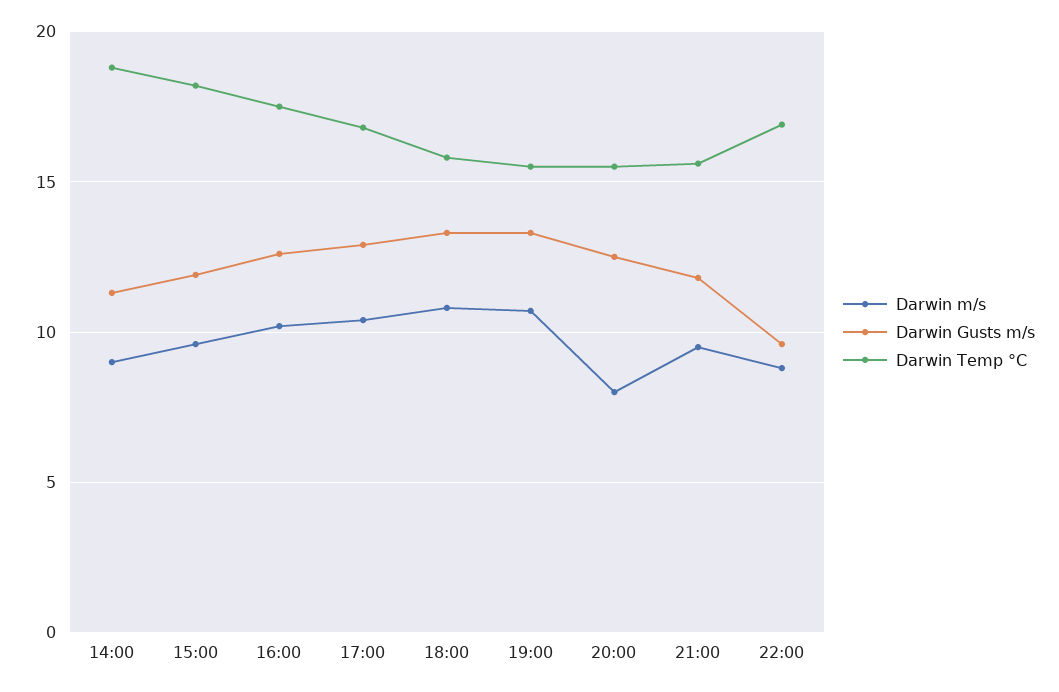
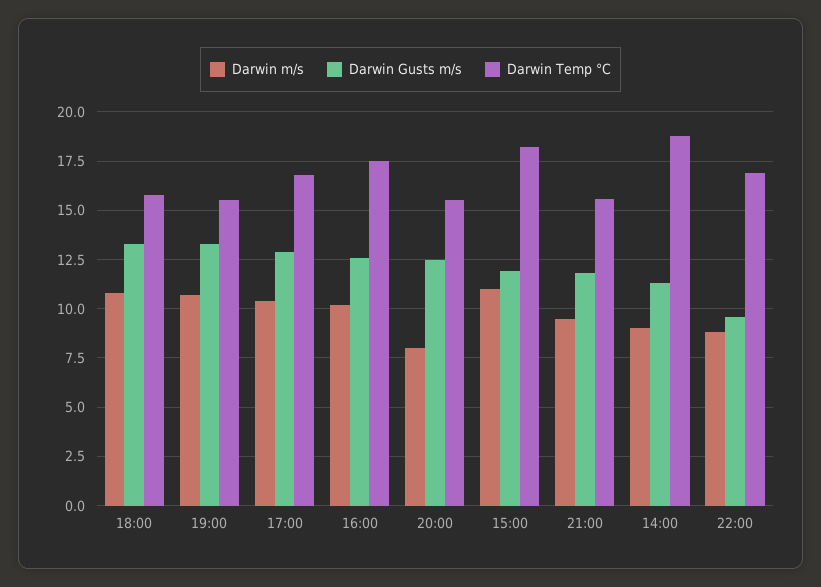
Darwin m/s, 15:00: 9.5 -> 11

